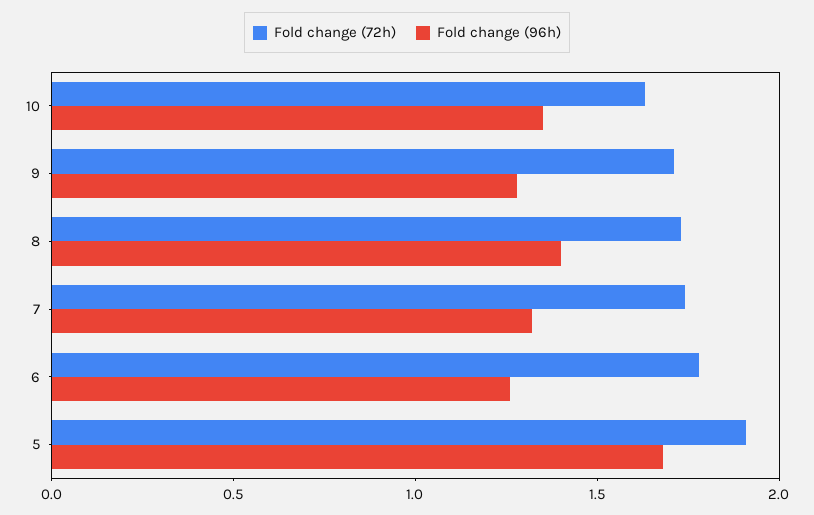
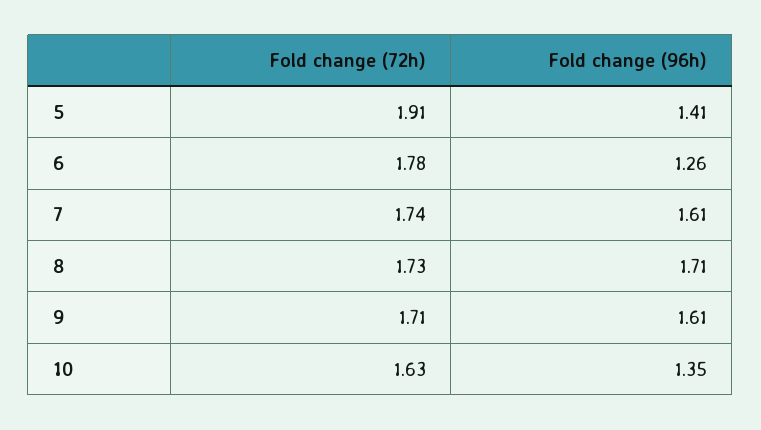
Fold change (96h), 9: 1.3 -> 1.61
Fold change (96h), 8: 1.4 -> 1.71
Fold change (96h), 7: 1.3 -> 1.61
Fold change (96h), 5: 1.7 -> 1.41

